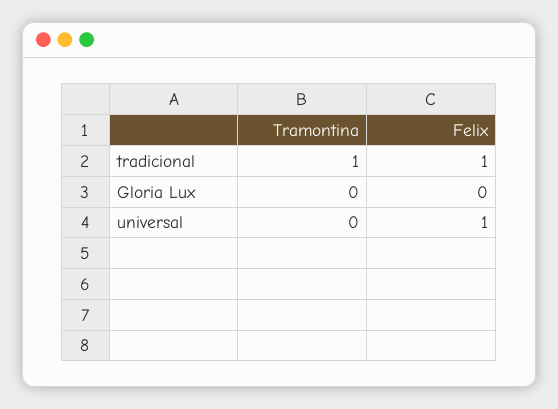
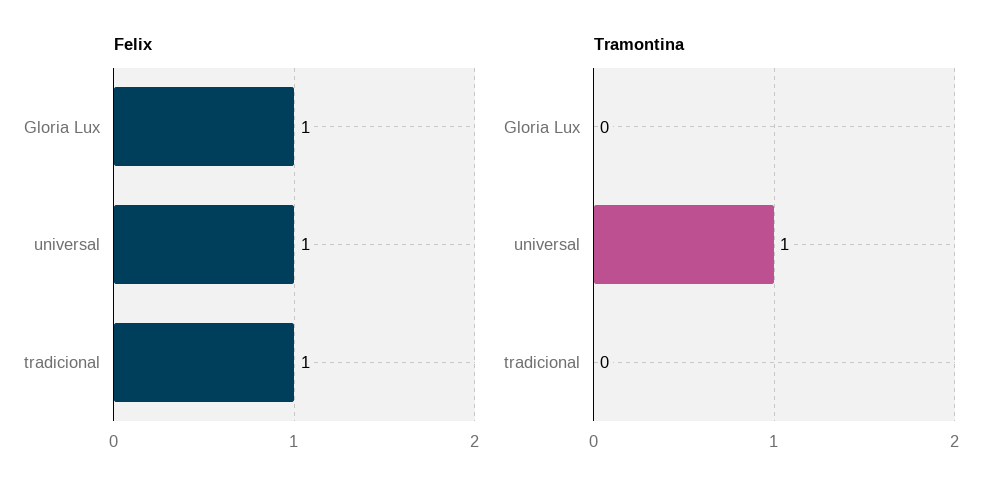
Tramontina, tradicional: 1 -> 0
Felix, Gloria Lux: 0 -> 1
Tramontina, universal: 0 -> 1

